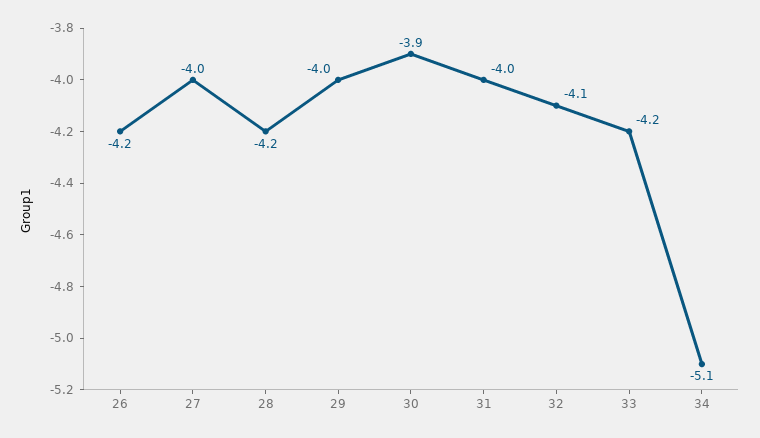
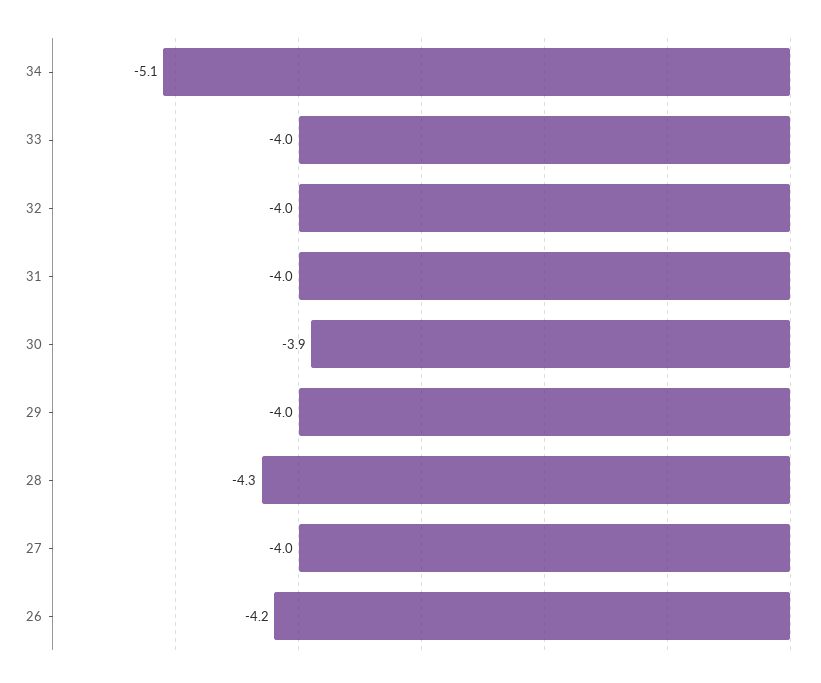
28: -4.2 -> -4.3
32: -4.1 -> -4
33: -4.2 -> -4

